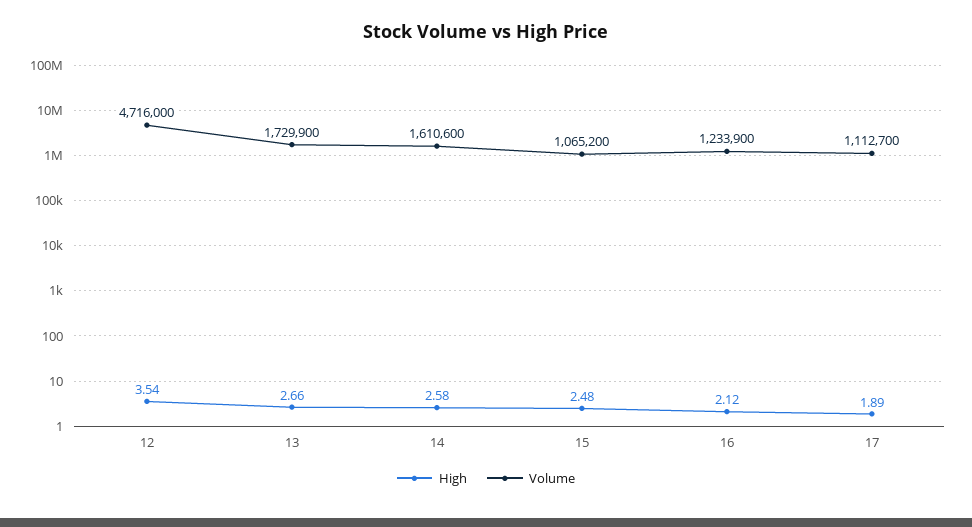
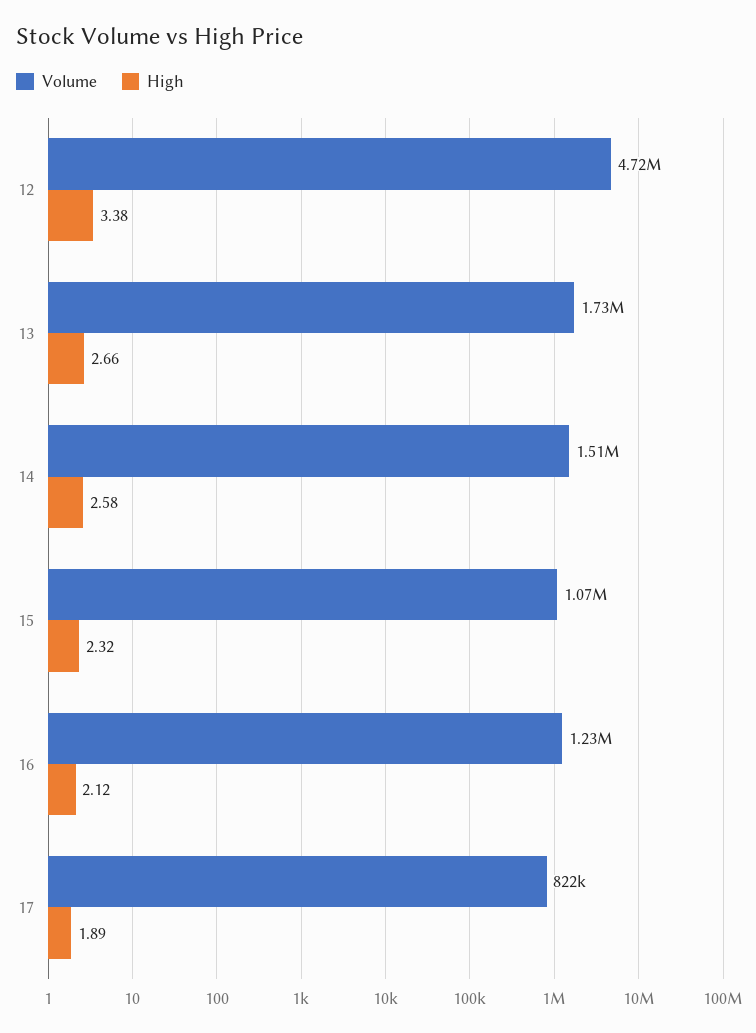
High, 12: 3.54 -> 3.38
Volume, 14: 1610600 -> 1510000
High, 15: 2.48 -> 2.32
Volume, 17: 1112700 -> 822000

